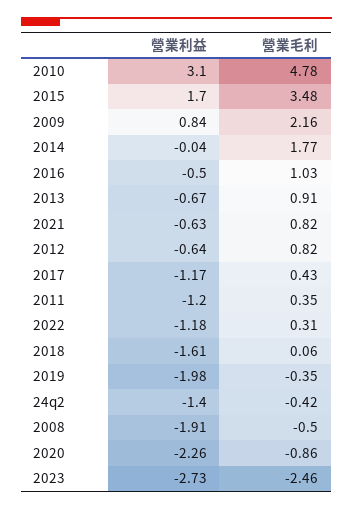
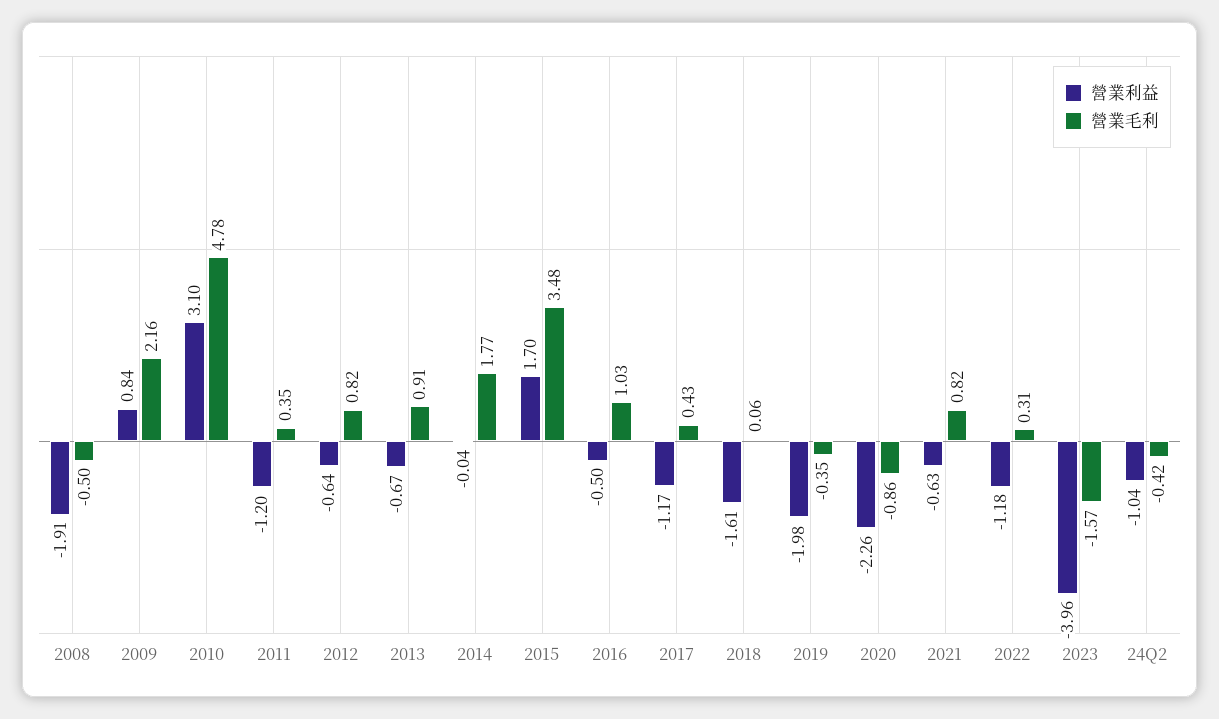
營業利益, 24q2: -1.4 -> -1.04
營業利益, 2023: -2.73 -> -3.96
營業毛利, 2023: -2.46 -> -1.57

